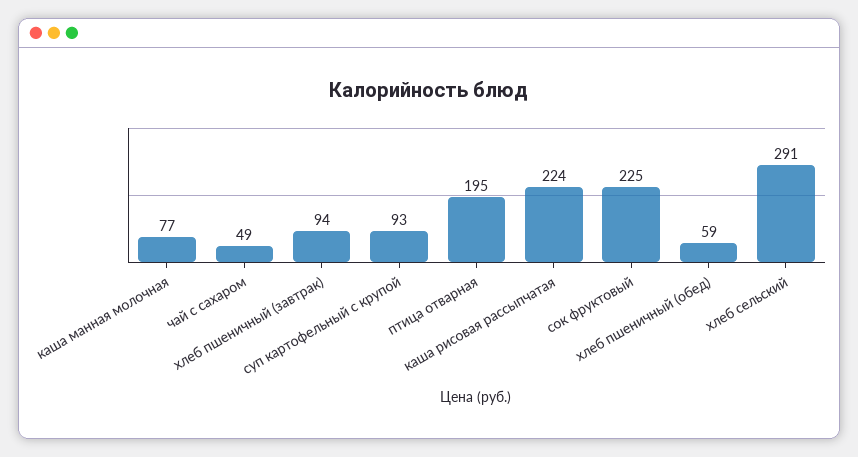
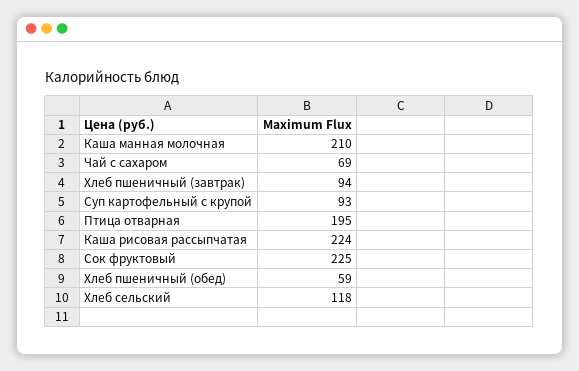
каша манная молочная: 77 -> 210
чай с сахаром: 49 -> 69
хлеб сельский: 291 -> 118

